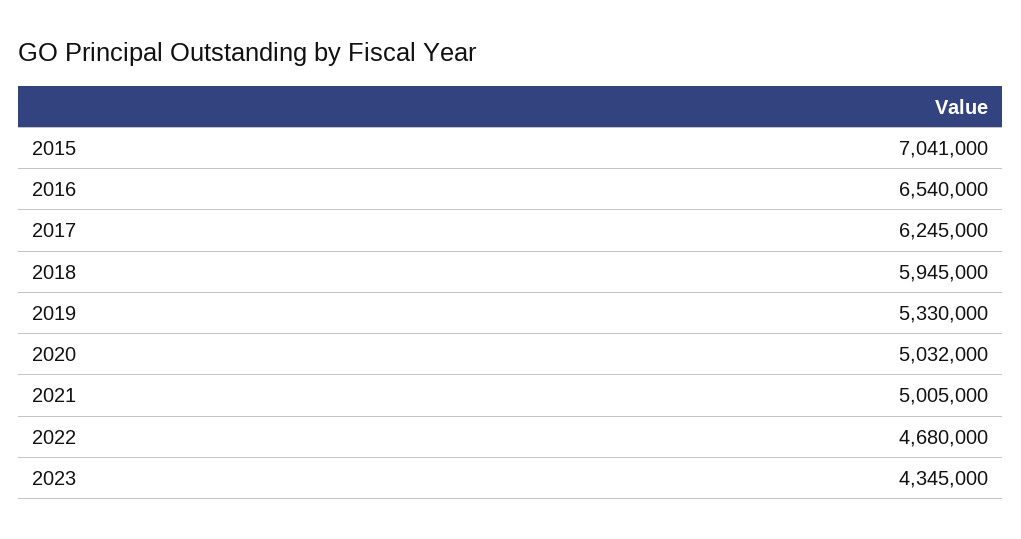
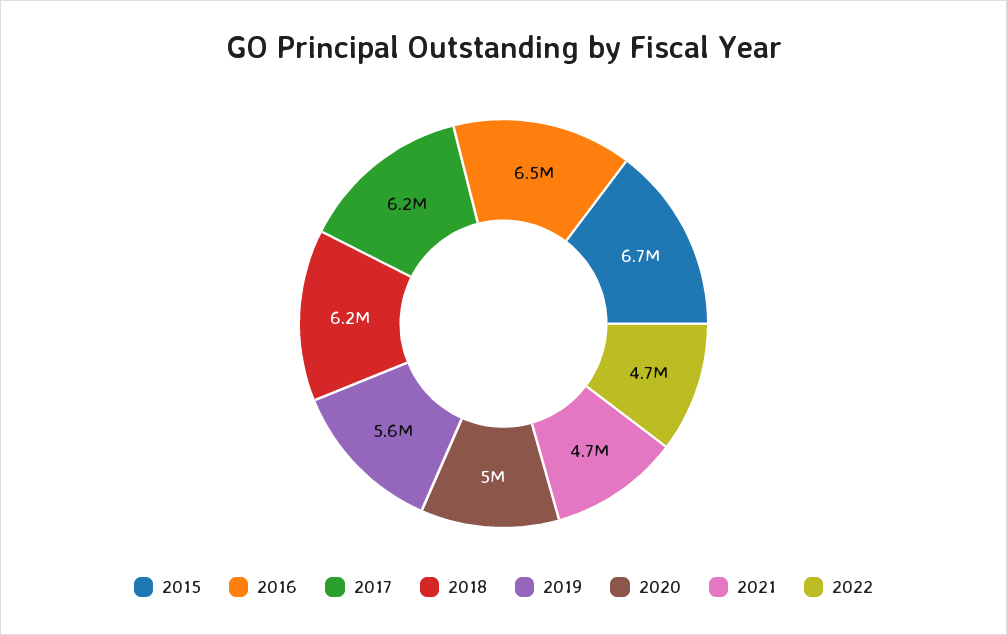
2015: 7041000 -> 6700000
2018: 5945000 -> 6200000
2019: 5330000 -> 5600000
2021: 5005000 -> 4700000
2023: 4345000 -> none

